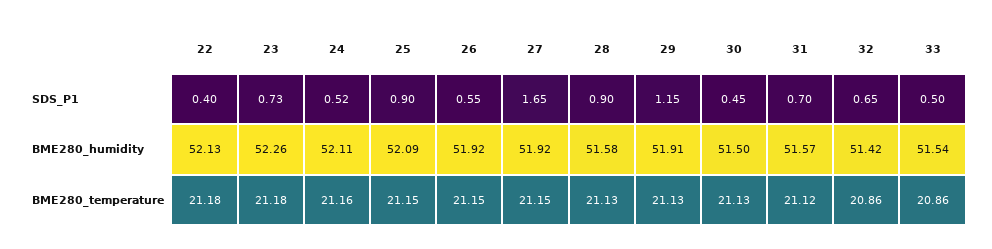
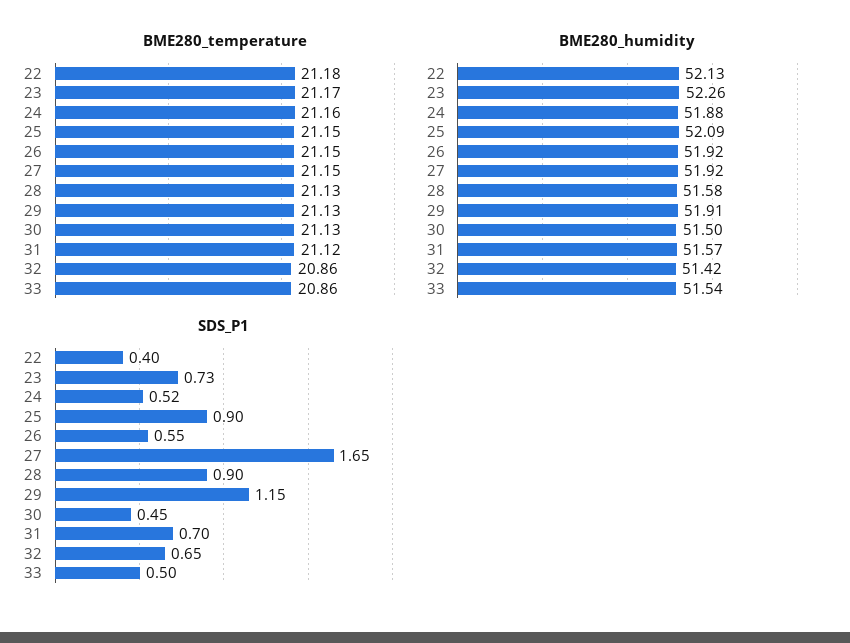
BME280_humidity, 24: 52.11 -> 51.88
BME280_temperature, 23: 21.18 -> 21.17

